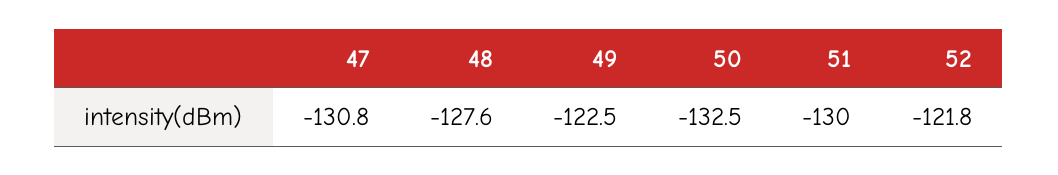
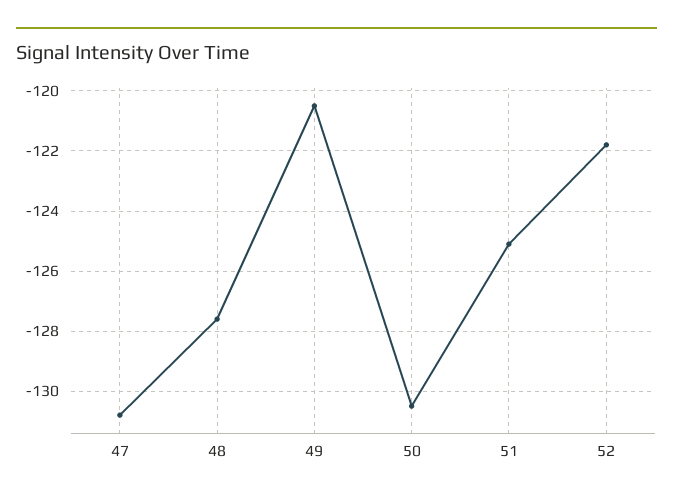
49: -122.5 -> -120.5
50: -132.5 -> -130.5
51: -130 -> -125

